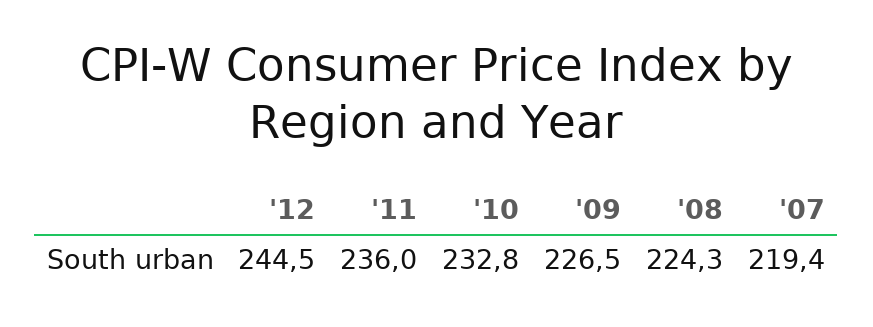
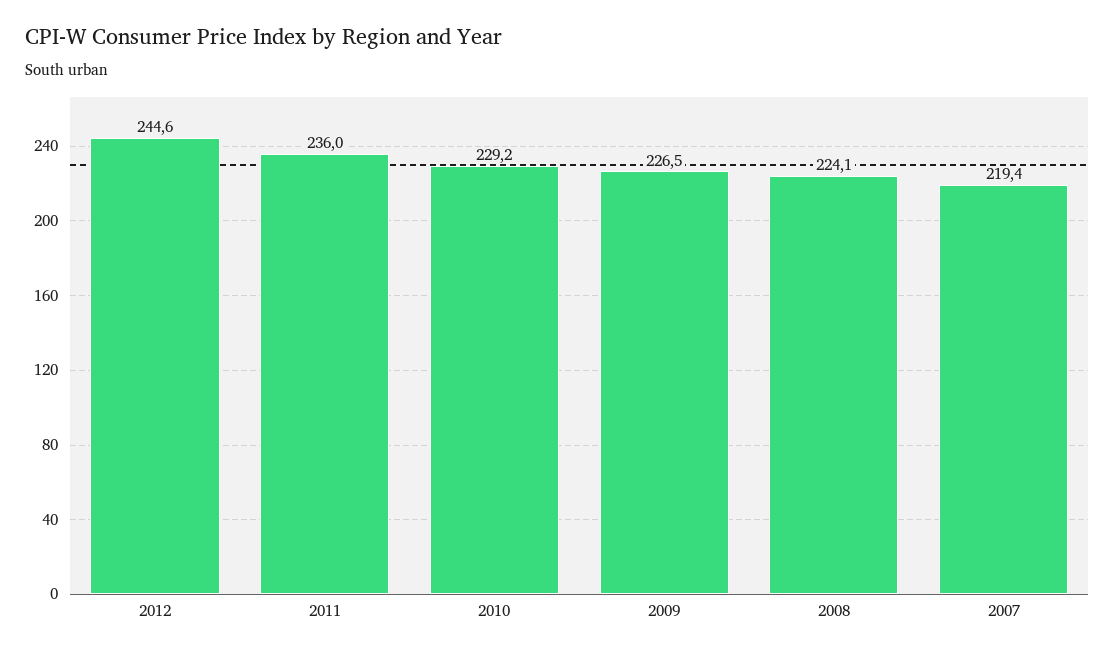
'12: 244.5 -> 244.6
'10: 232.8 -> 229.2
'08: 224.3 -> 224.1

